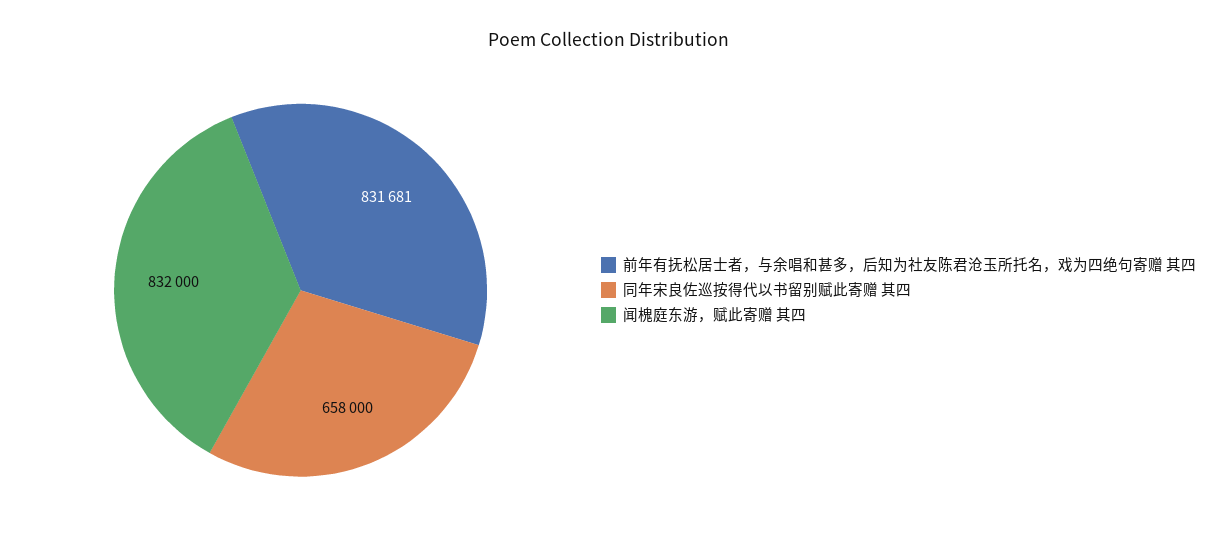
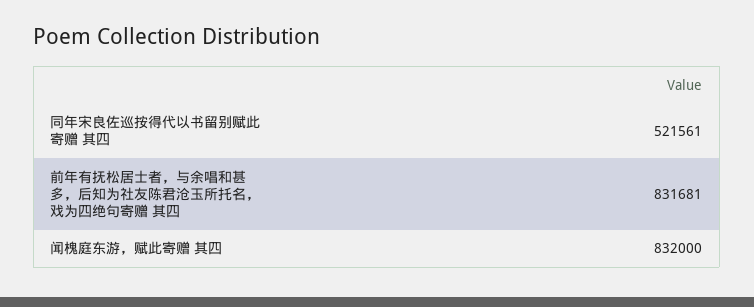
同年宋良佐巡按得代以书留别赋此寄赠 其四: 658000 -> 521561

